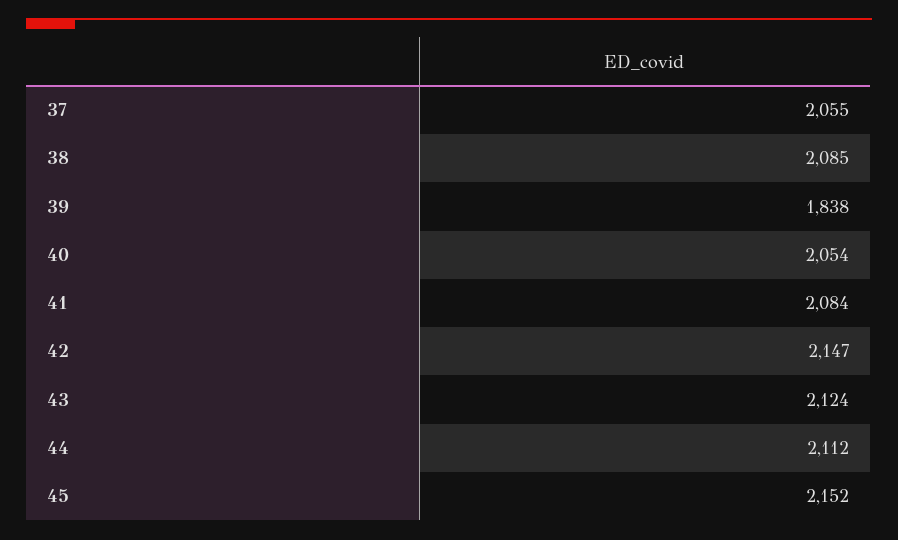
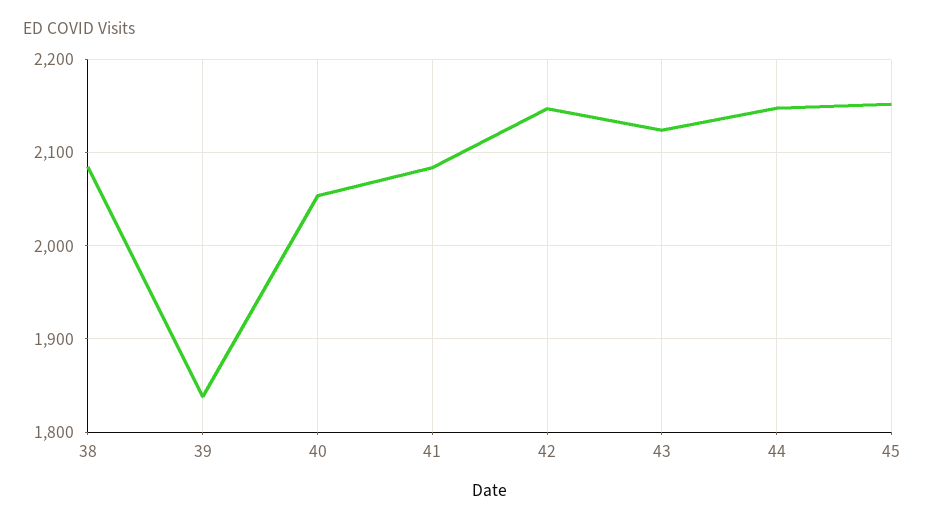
37: 2055 -> none
44: 2112 -> 2150

